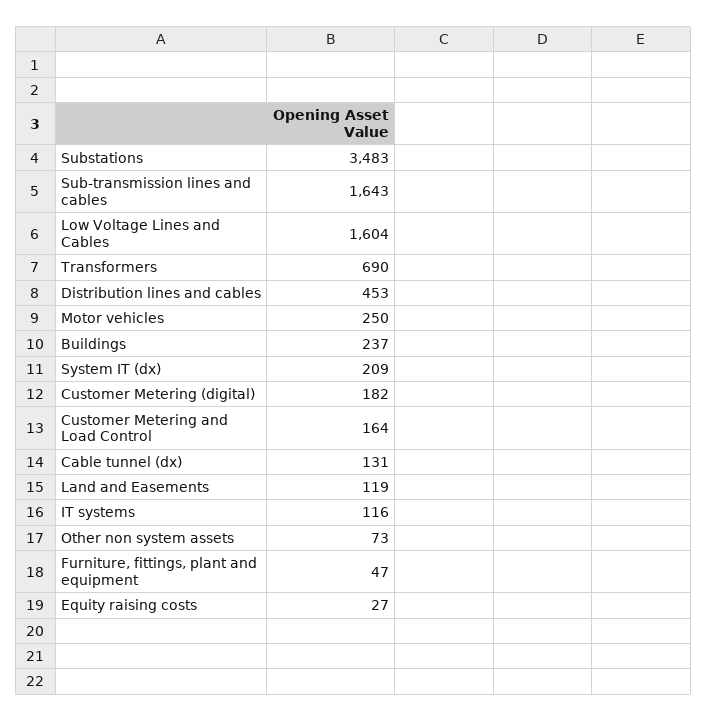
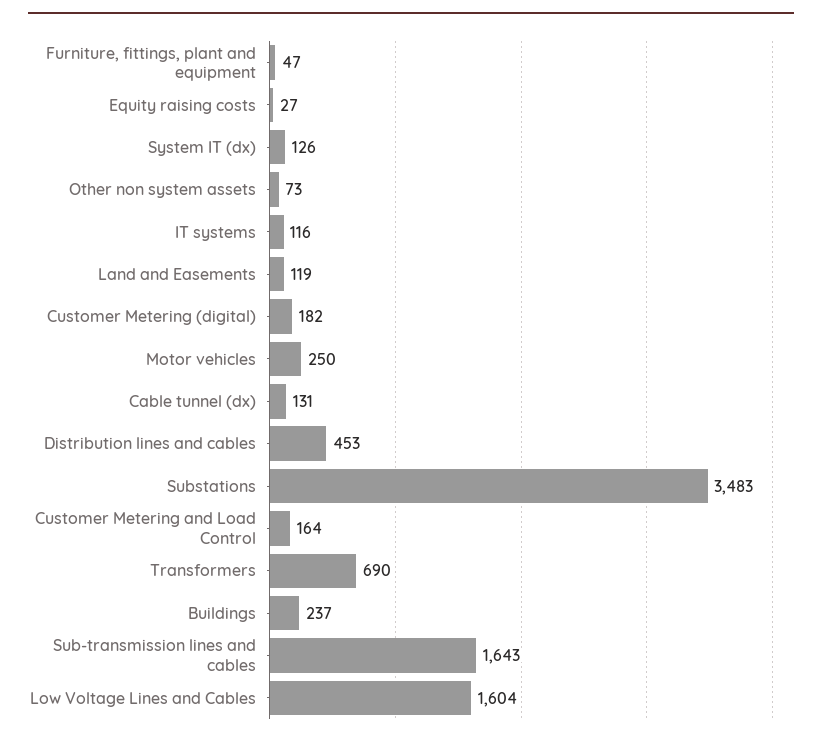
System IT (dx): 209 -> 126

